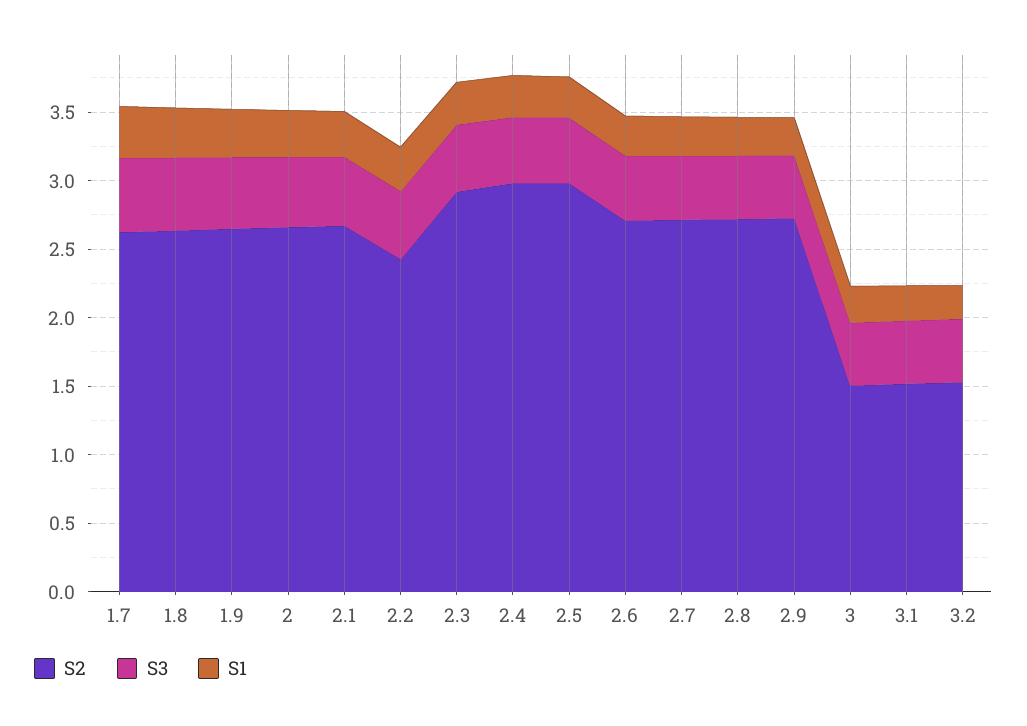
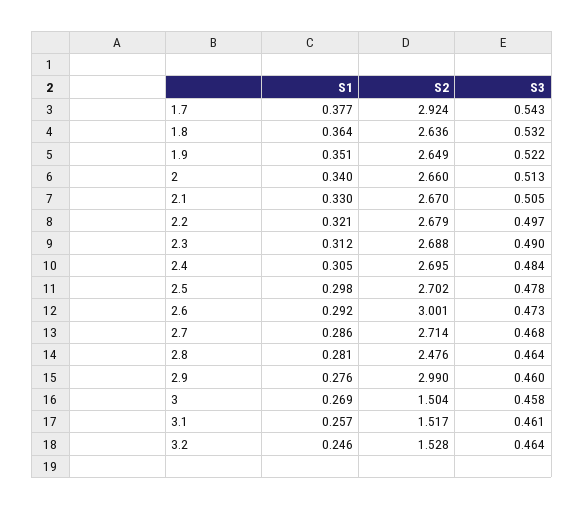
S2, 1.7: 2.6 -> 2.924
S2, 2.2: 2.4 -> 2.679
S2, 2.3: 2.9 -> 2.688
S2, 2.4: 3 -> 2.695
S2, 2.5: 3 -> 2.702
S2, 2.6: 2.7 -> 3.001
S2, 2.8: 2.7 -> 2.476
S2, 2.9: 2.7 -> 2.99

